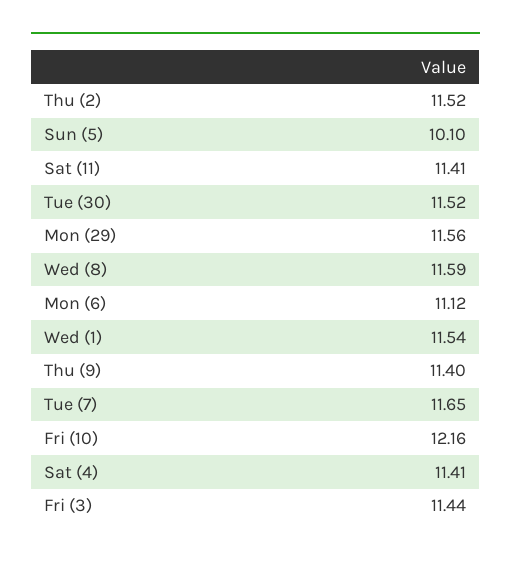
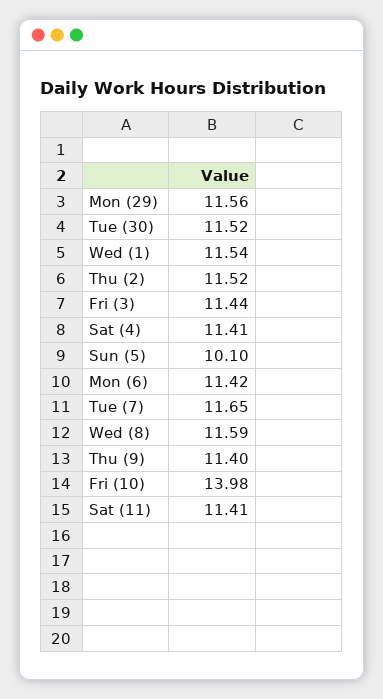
Mon (6): 11.12 -> 11.42
Fri (10): 12.16 -> 13.98

